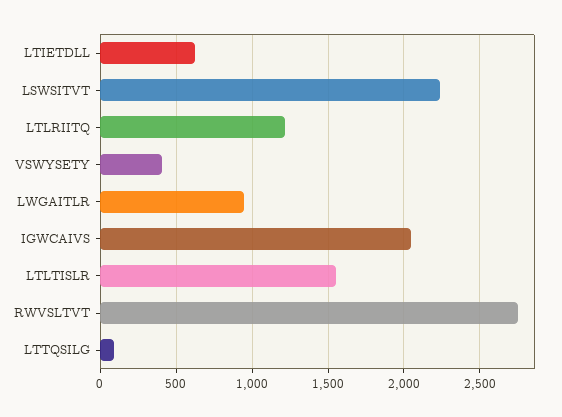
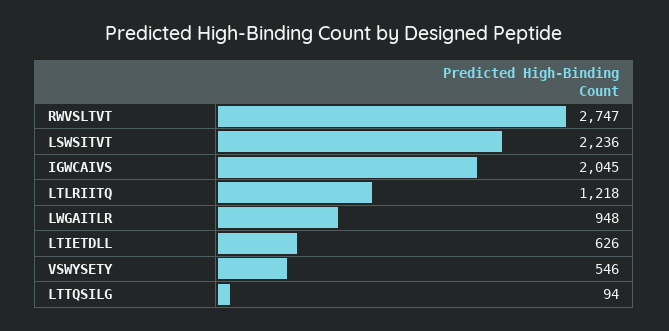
VSWYSETY: 400 -> 546
LTLTISLR: 1550 -> none

